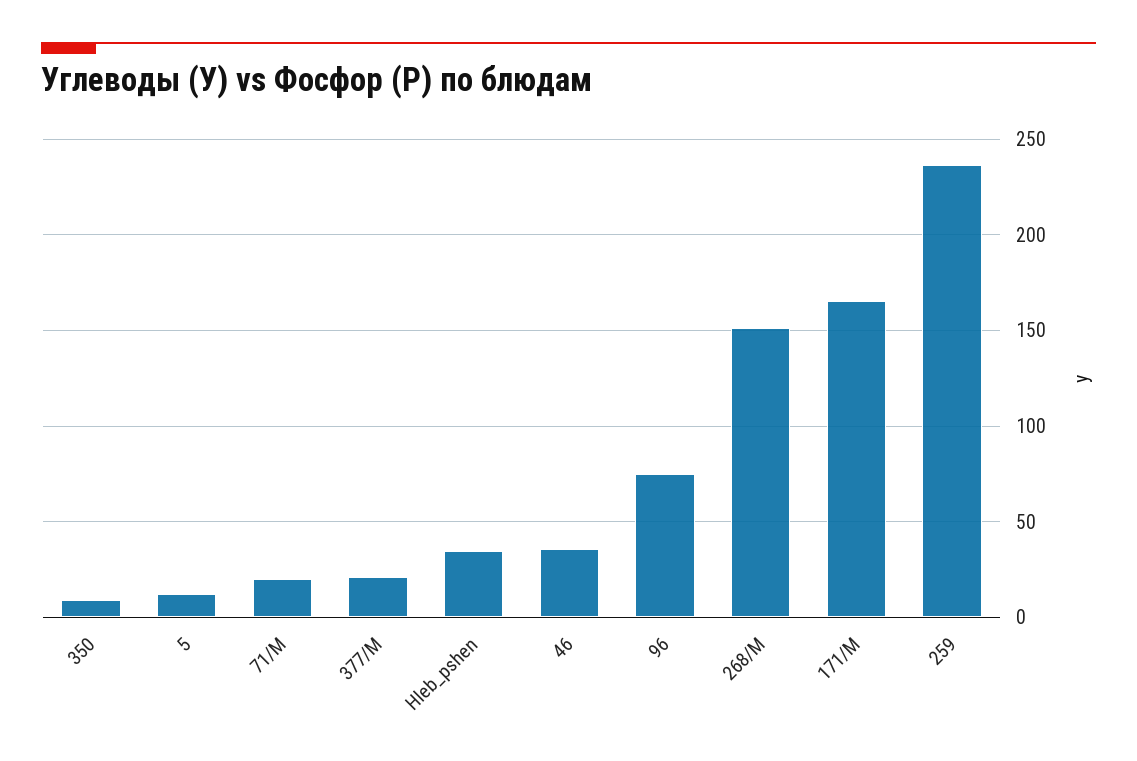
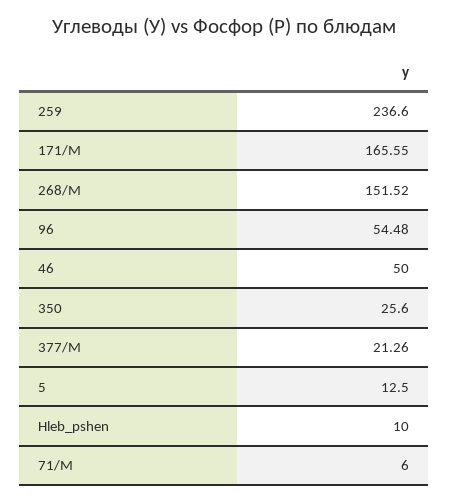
350: 10 -> 25.6
71/M: 20 -> 6
Hleb_pshen: 35 -> 10
46: 35 -> 50
96: 75 -> 54.48

